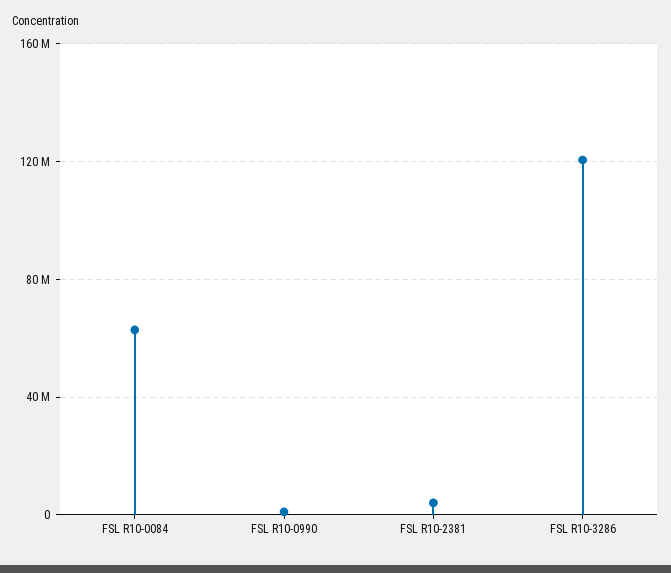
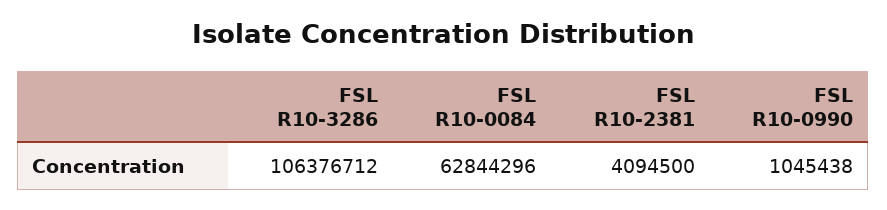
FSL R10-3286: 120000000 -> 106376712

